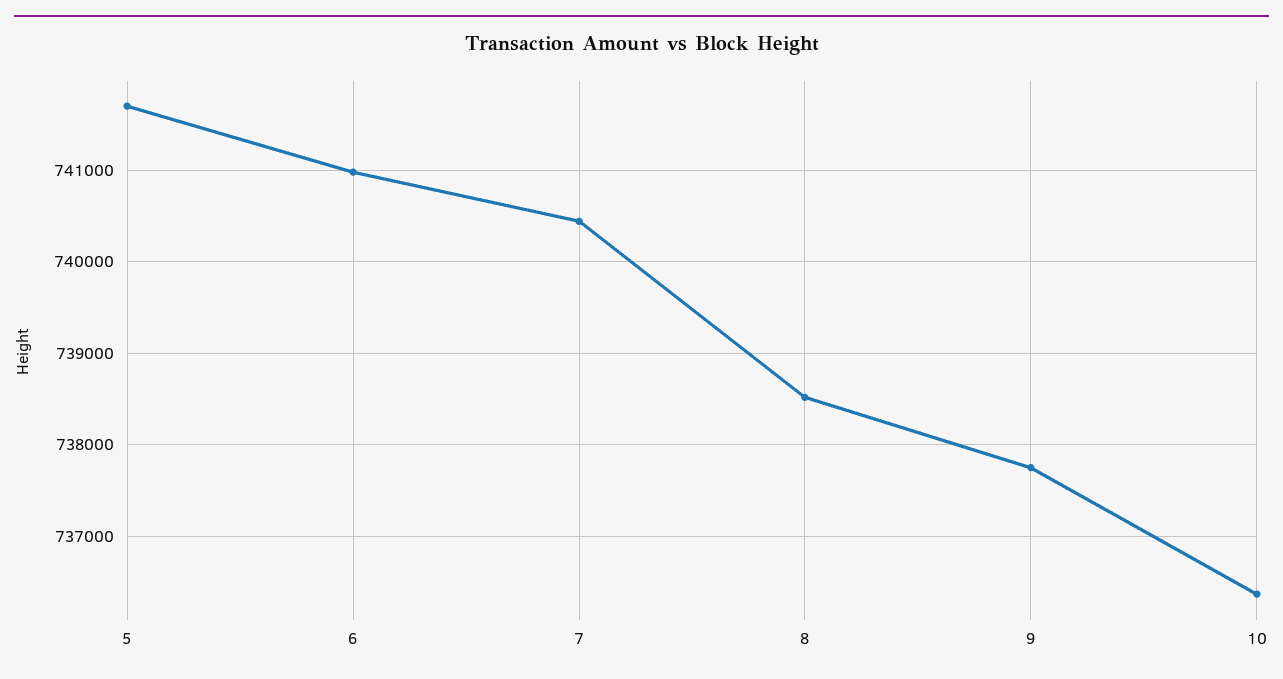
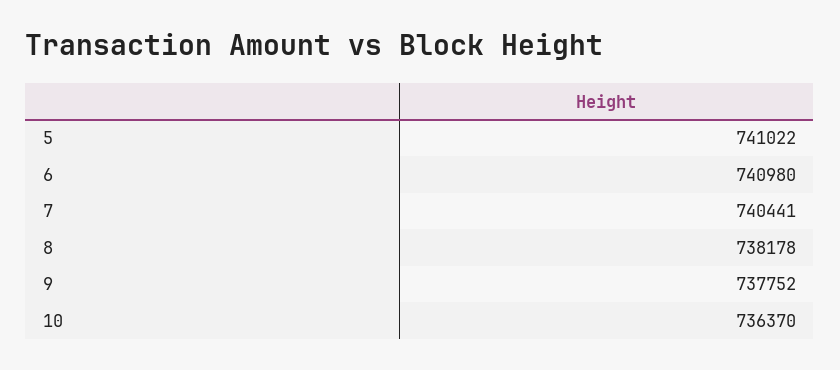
5: 741700 -> 741022
8: 738500 -> 738178

